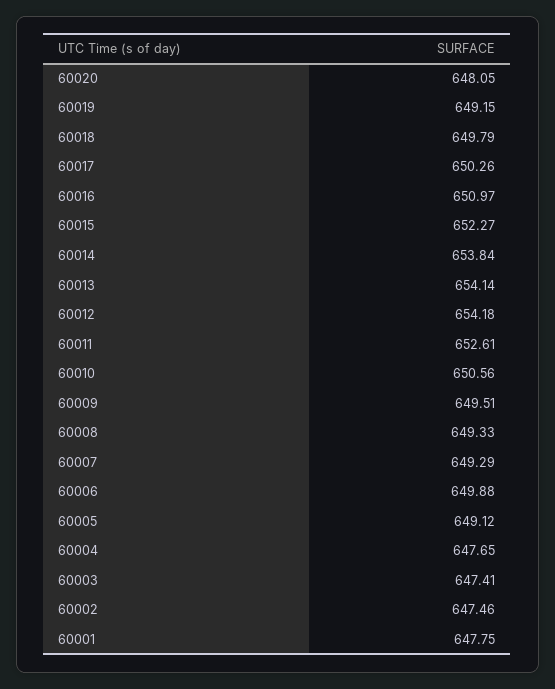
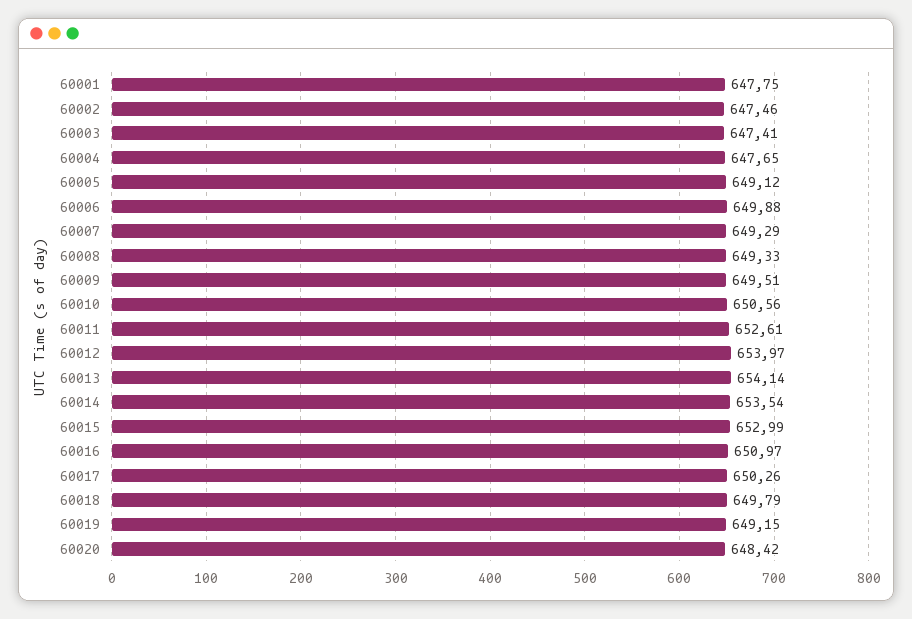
60020: 648.05 -> 648.42
60015: 652.27 -> 652.99
60014: 653.84 -> 653.54
60012: 654.18 -> 653.97

